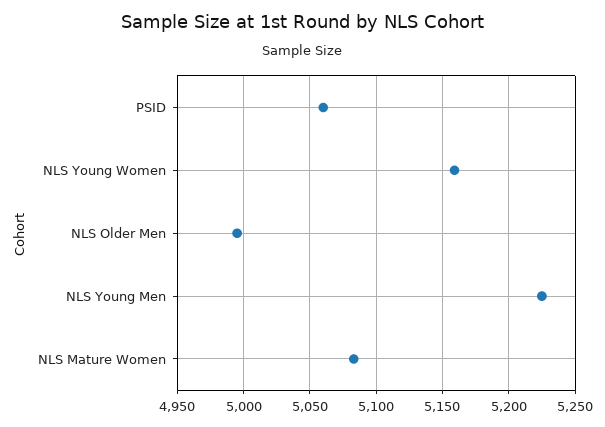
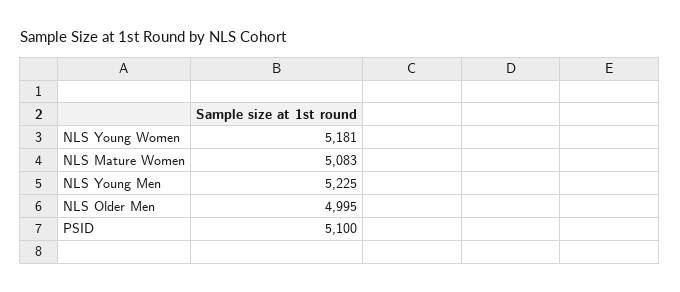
PSID: 5060 -> 5100
NLS Young Women: 5160 -> 5181

